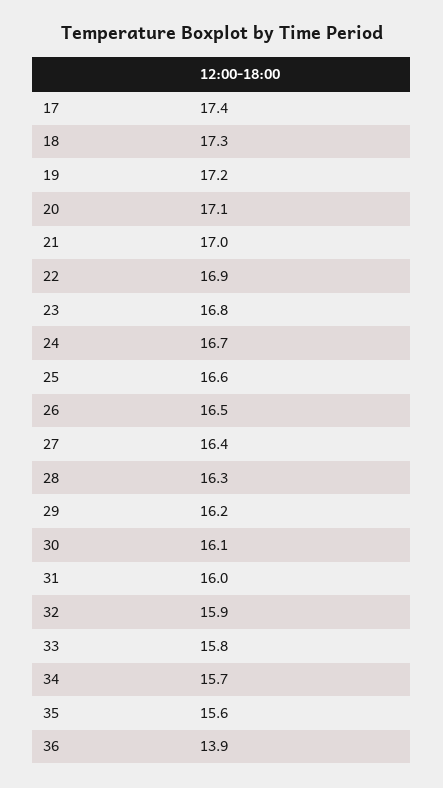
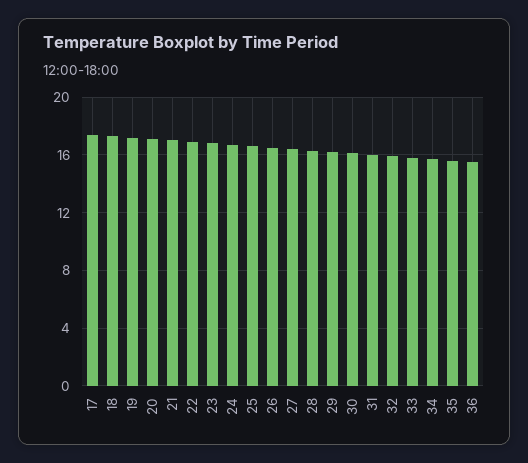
36: 13.9 -> 15.5

